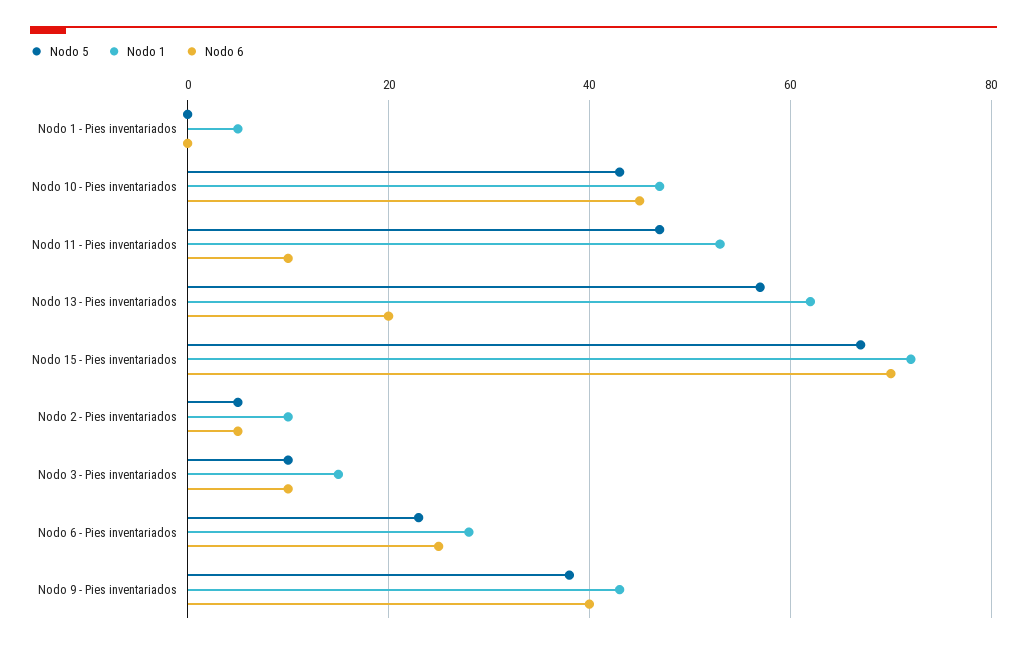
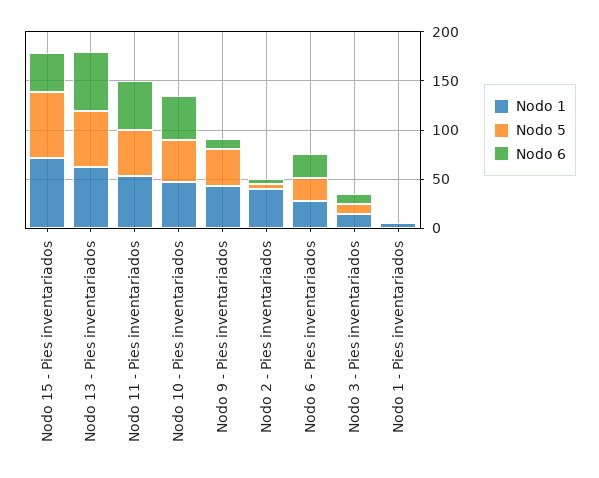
Nodo 6, Nodo 11 - Pies inventariados: 10 -> 50
Nodo 6, Nodo 13 - Pies inventariados: 20 -> 60
Nodo 6, Nodo 15 - Pies inventariados: 70 -> 40
Nodo 1, Nodo 2 - Pies inventariados: 10 -> 40
Nodo 6, Nodo 9 - Pies inventariados: 40 -> 10

